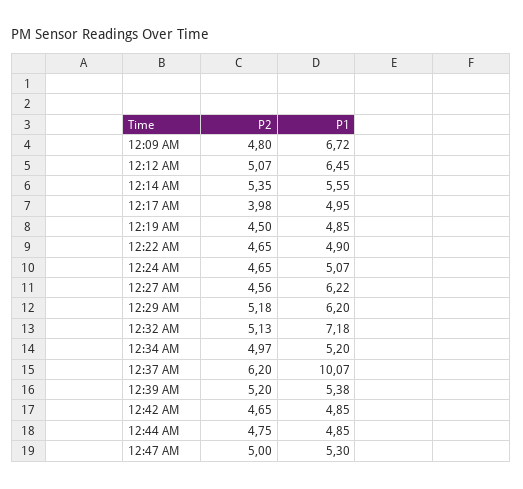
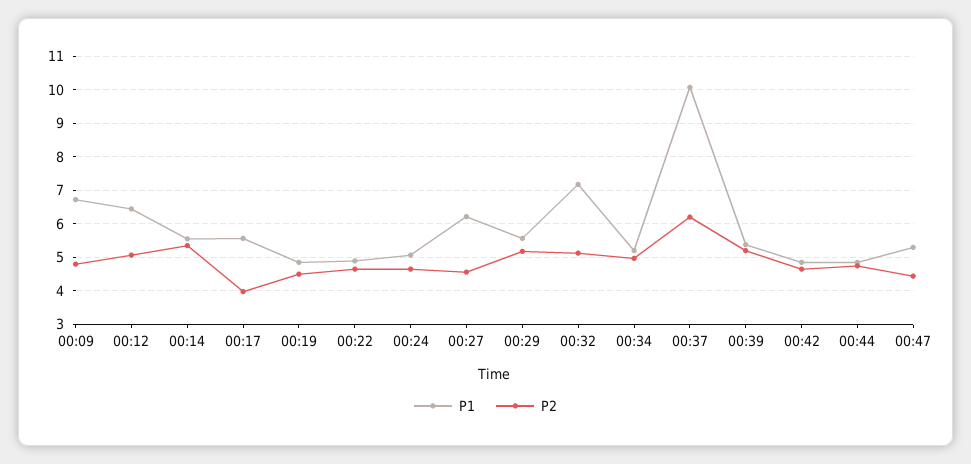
P1, 12:17 AM: 4.95 -> 5.6
P1, 12:29 AM: 6.2 -> 5.6
P2, 12:47 AM: 5 -> 4.4

